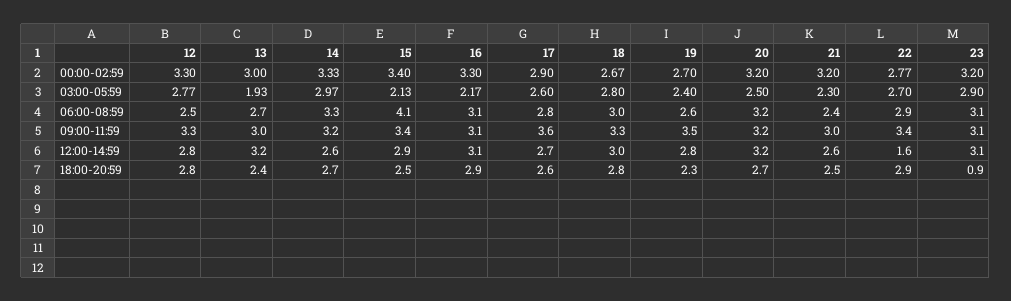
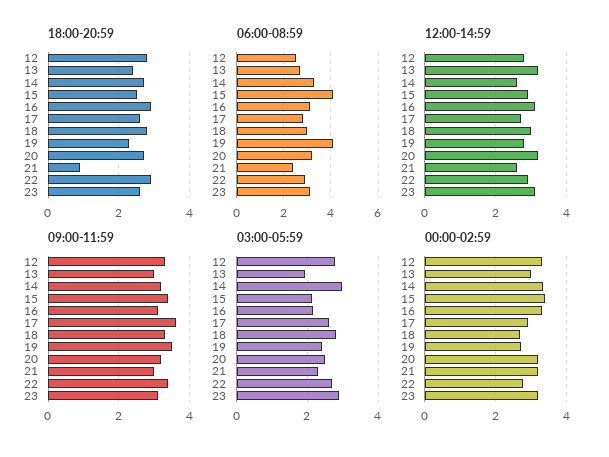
06:00-08:59, 19: 2.6 -> 4
12:00-14:59, 22: 1.6 -> 3
18:00-20:59, 21: 2.5 -> 1
18:00-20:59, 23: 0.9 -> 2.5

